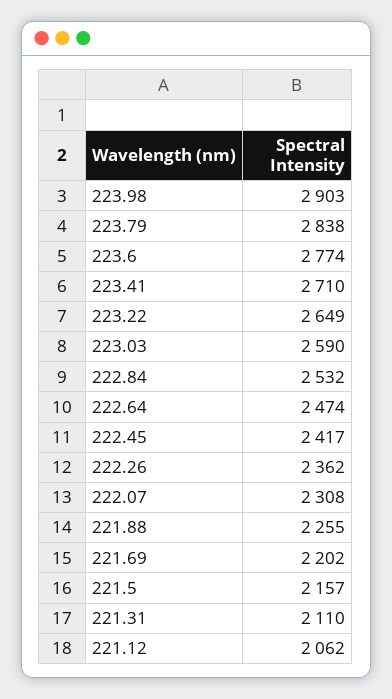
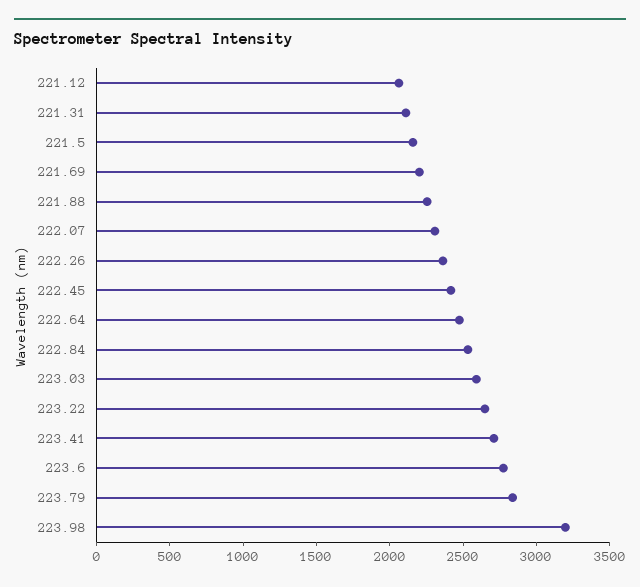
223.98: 2903 -> 3200

